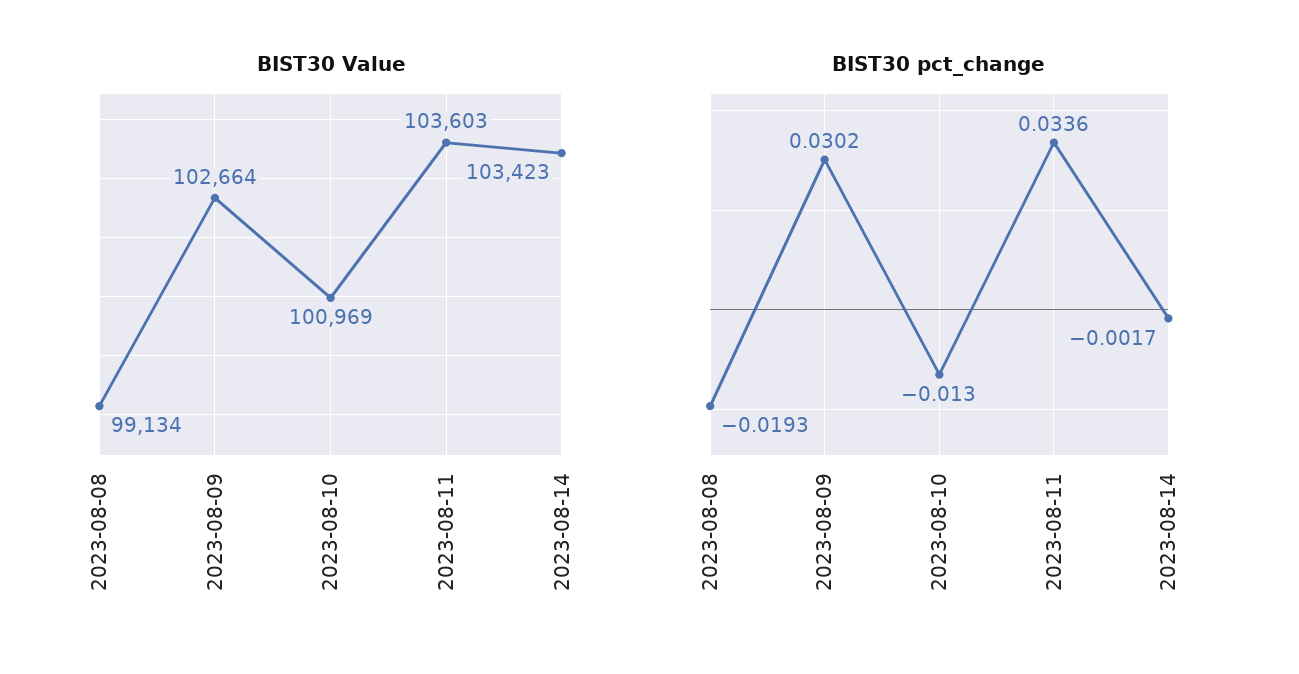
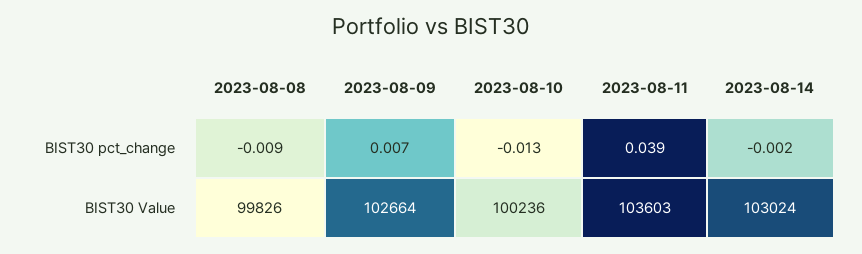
BIST30 Value, 2023-08-08: 99134 -> 99826
BIST30 Value, 2023-08-10: 100969 -> 100236
BIST30 Value, 2023-08-14: 103423 -> 103024
BIST30 pct_change, 2023-08-08: -0.0193 -> -0.009
BIST30 pct_change, 2023-08-09: 0.0302 -> 0.007
BIST30 pct_change, 2023-08-11: 0.0336 -> 0.039

